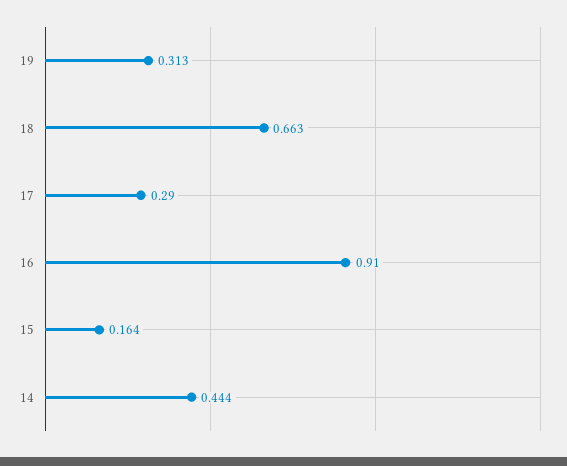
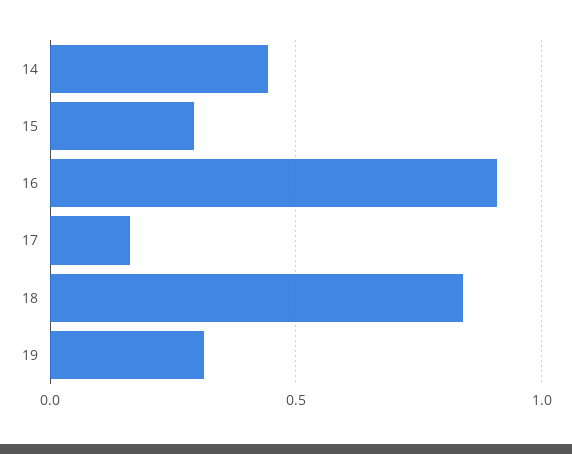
18: 0.663 -> 0.85
17: 0.29 -> 0.15
15: 0.164 -> 0.3

